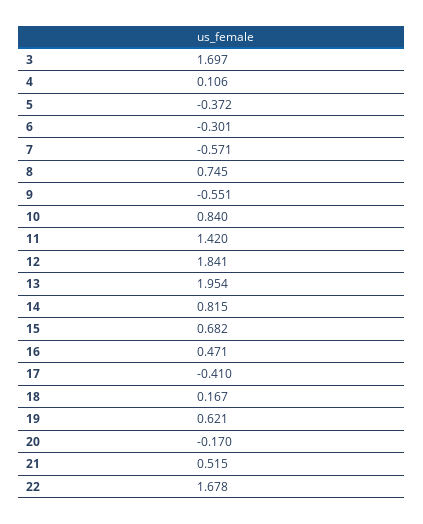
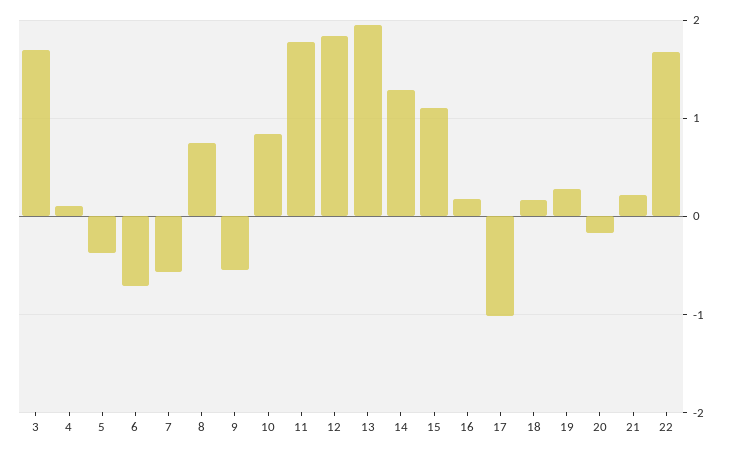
6: -0.301 -> -0.7
11: 1.42 -> 1.8
14: 0.815 -> 1.3
15: 0.682 -> 1.1
16: 0.471 -> 0.2
17: -0.41 -> -1
19: 0.621 -> 0.3
21: 0.515 -> 0.2

